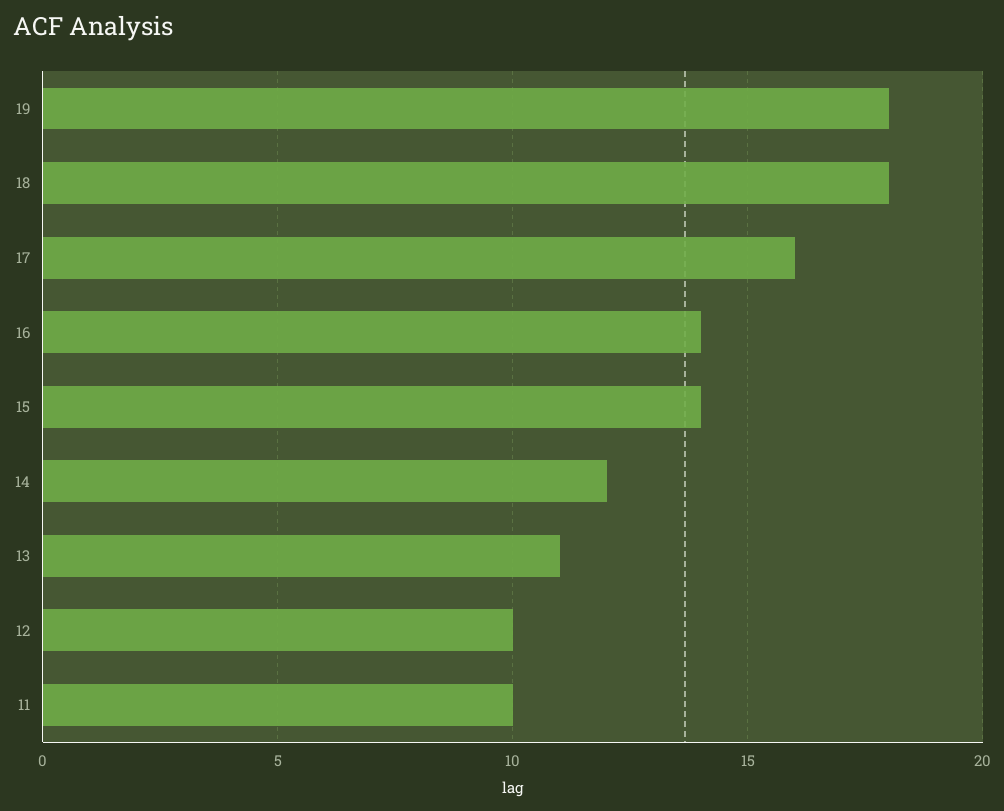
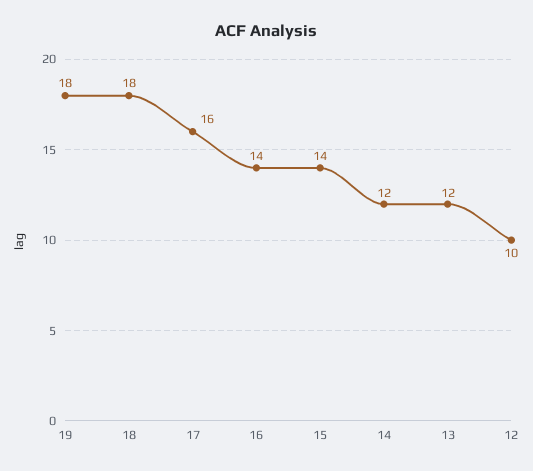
13: 11 -> 12
11: 10 -> none

